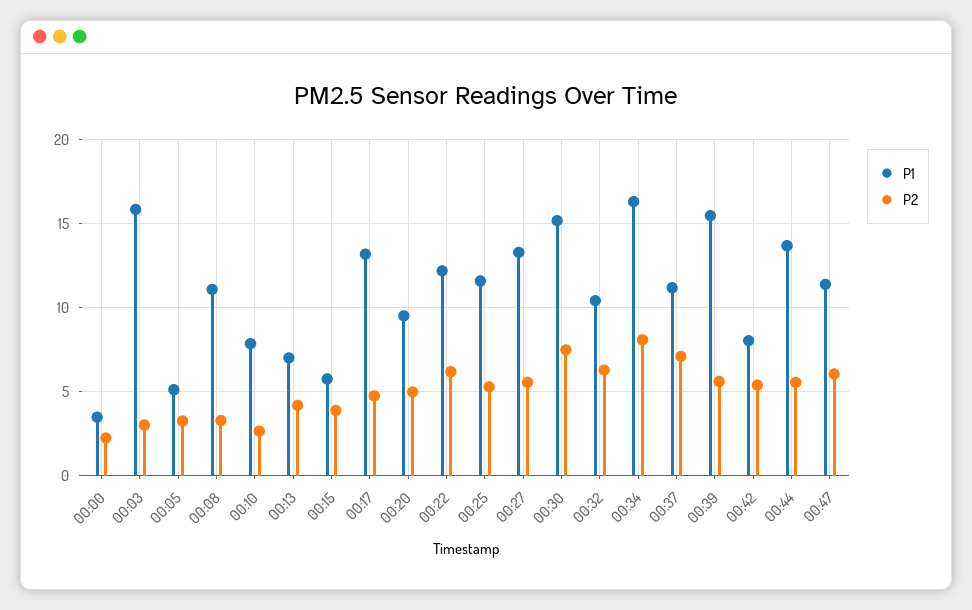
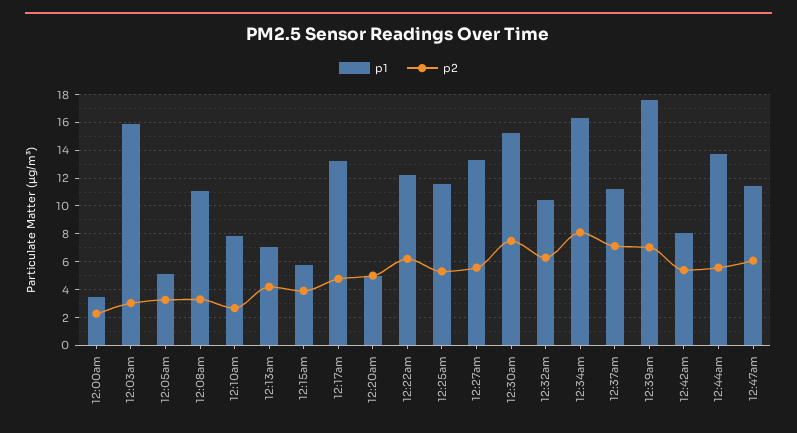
P1, 00:20: 9.5 -> 5
P1, 00:39: 15.5 -> 17.5
P2, 00:39: 5.5 -> 7

